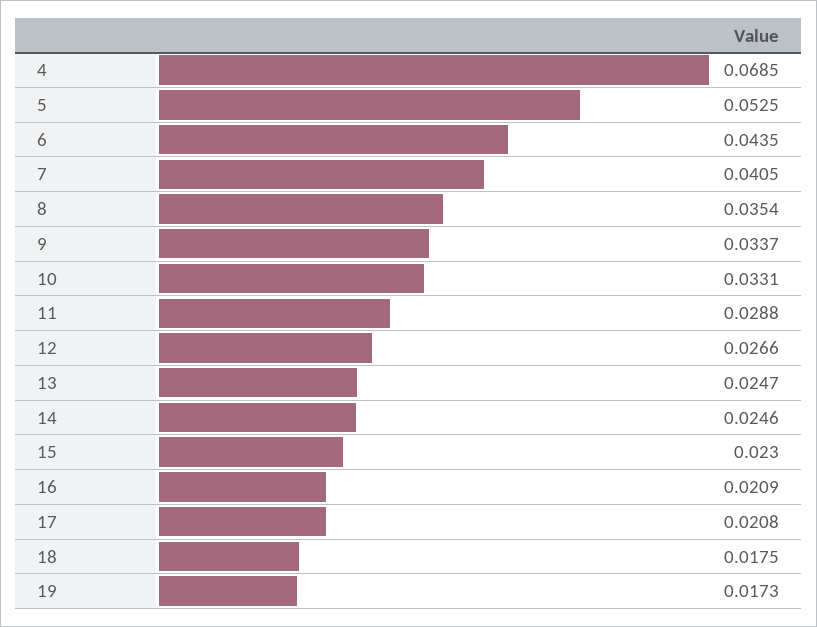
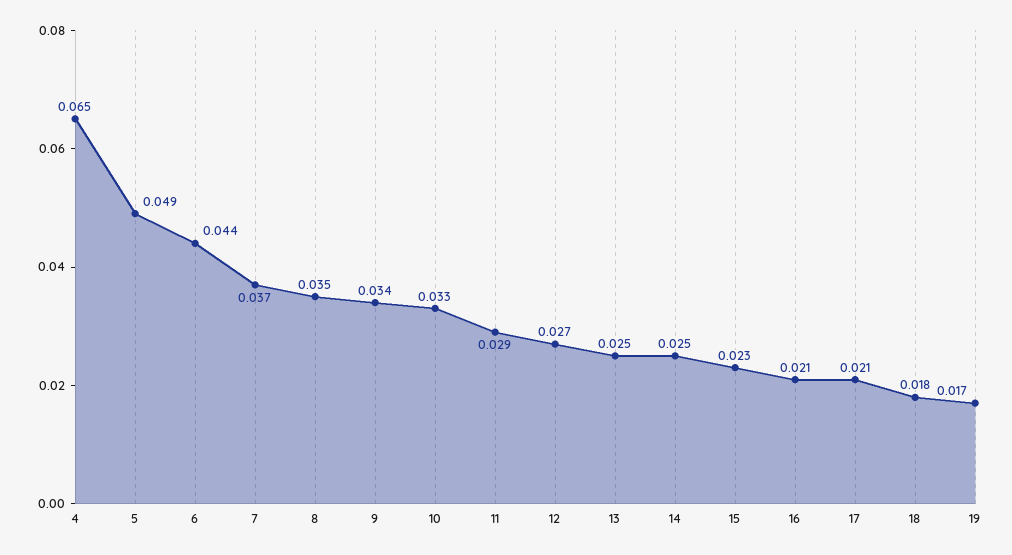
4: 0.0685 -> 0.065
5: 0.0525 -> 0.049
7: 0.0405 -> 0.037

